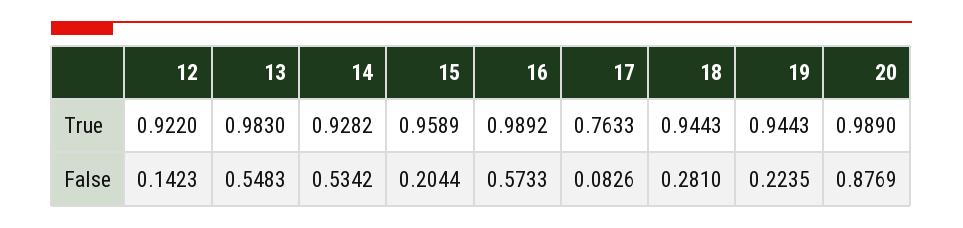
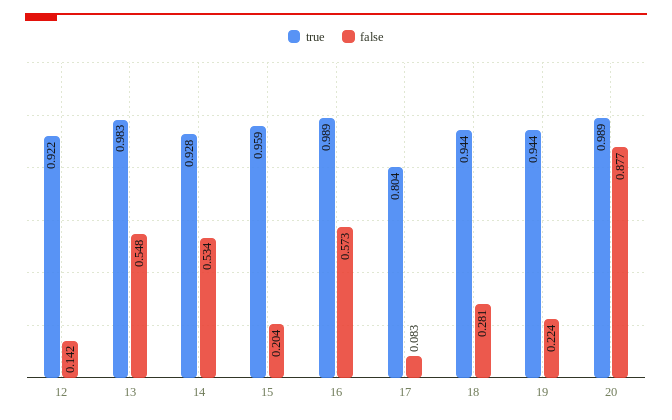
True, 17: 0.7633 -> 0.804

